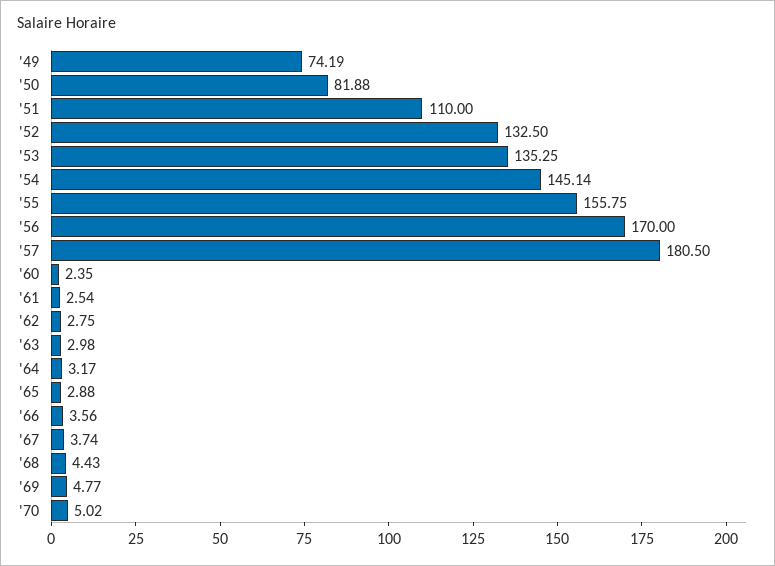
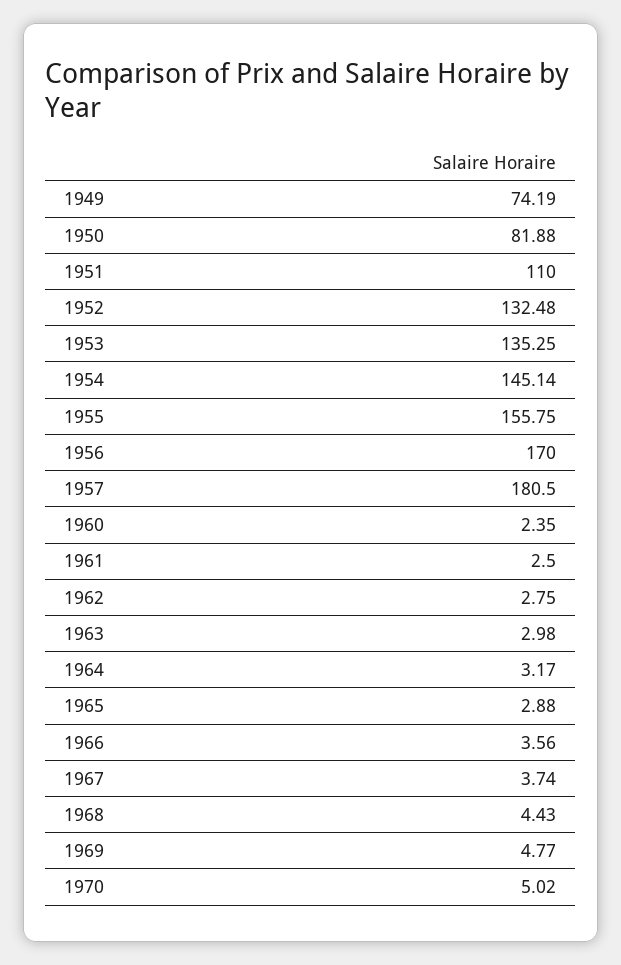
'52: 132.5 -> 132.48
'61: 2.54 -> 2.5

